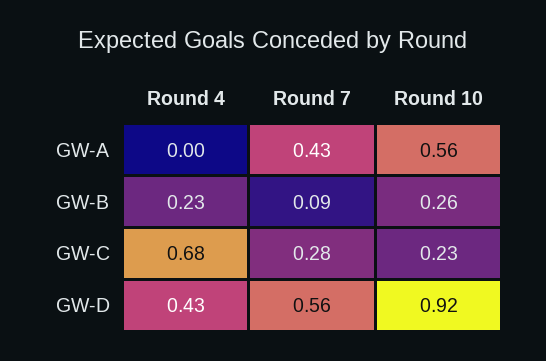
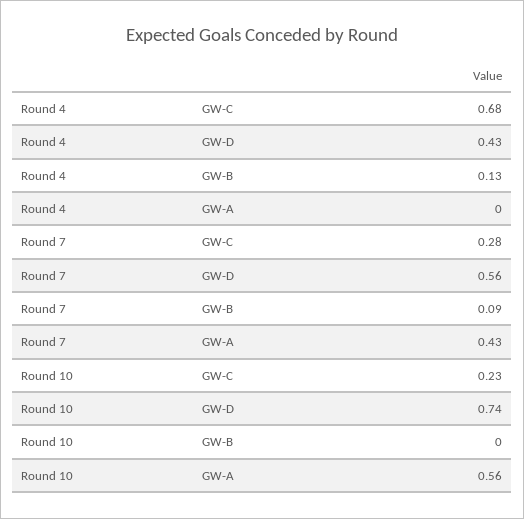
Round 4, GW-B: 0.23 -> 0.13
Round 10, GW-B: 0.26 -> 0
Round 10, GW-D: 0.92 -> 0.74

